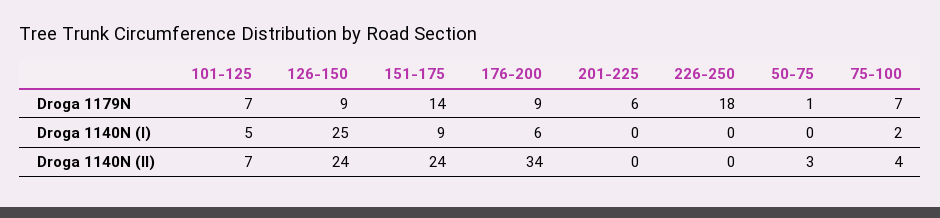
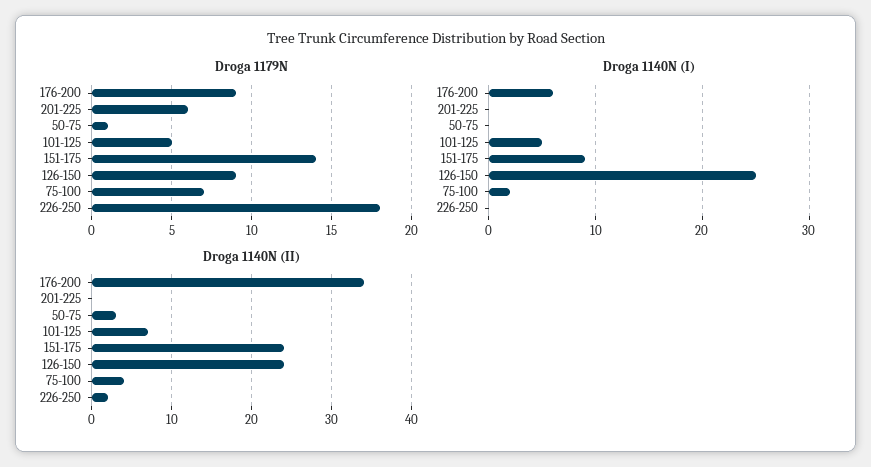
Droga 1179N, 101-125: 7 -> 5
Droga 1140N (II), 226-250: 0 -> 2

